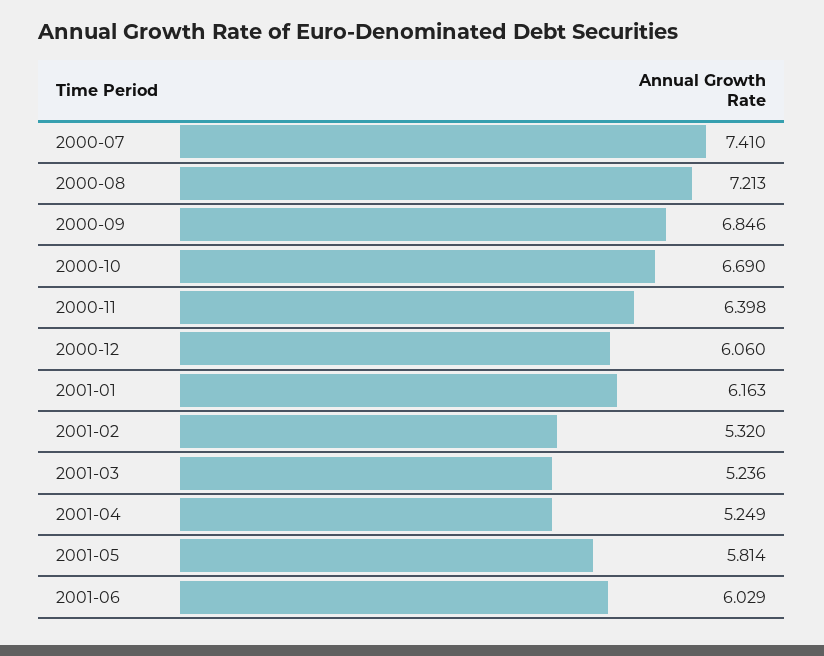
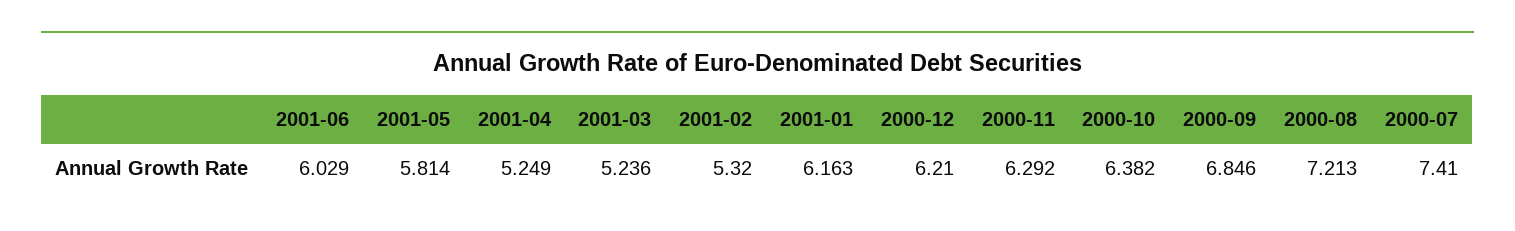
2000-10: 6.69 -> 6.382
2000-11: 6.398 -> 6.292
2000-12: 6.06 -> 6.21

